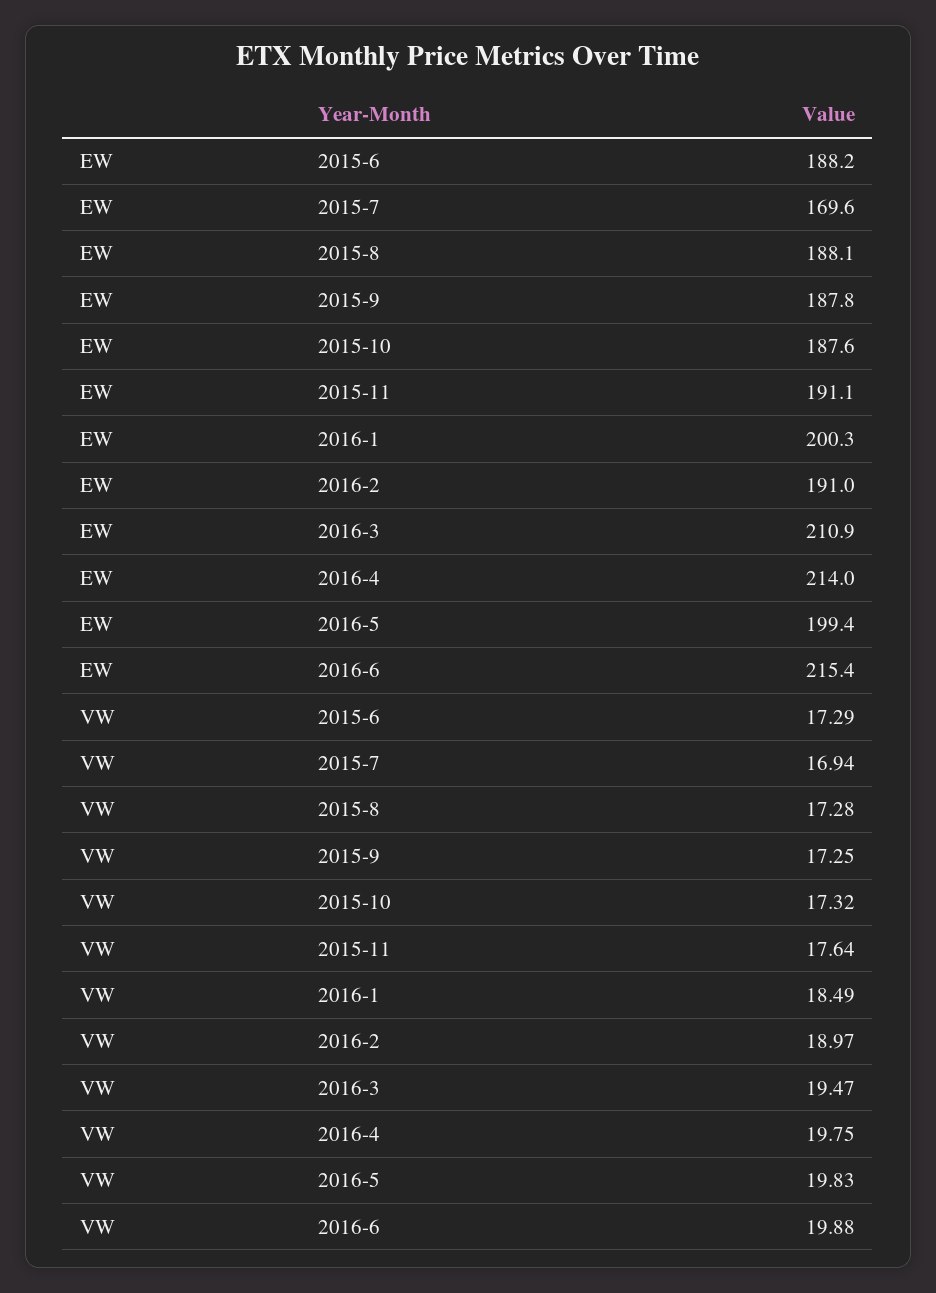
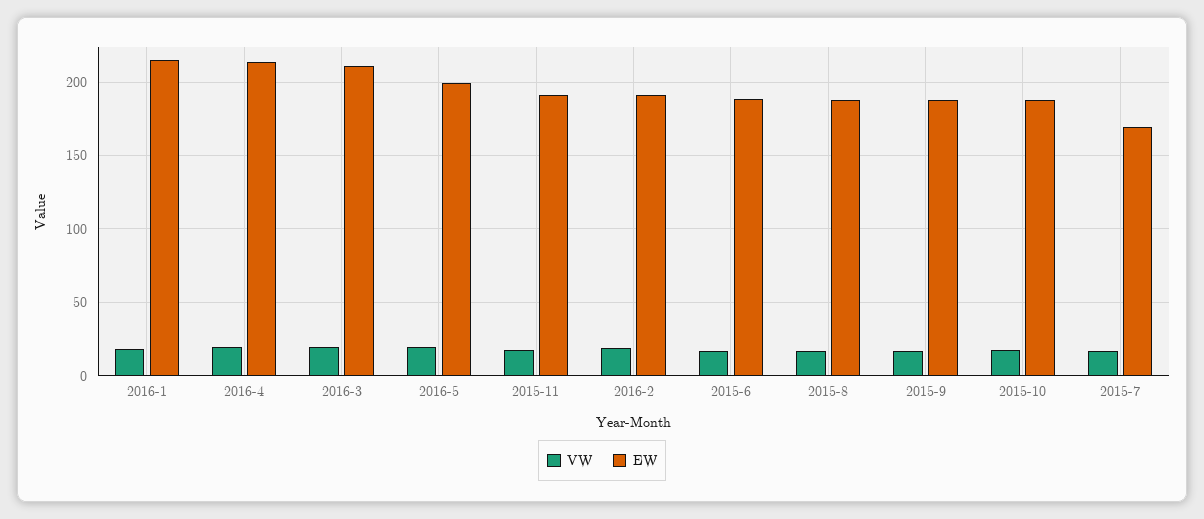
EW, 2016-1: 200.3 -> 215
EW, 2016-6: 215.4 -> none
VW, 2016-6: 19.88 -> none

